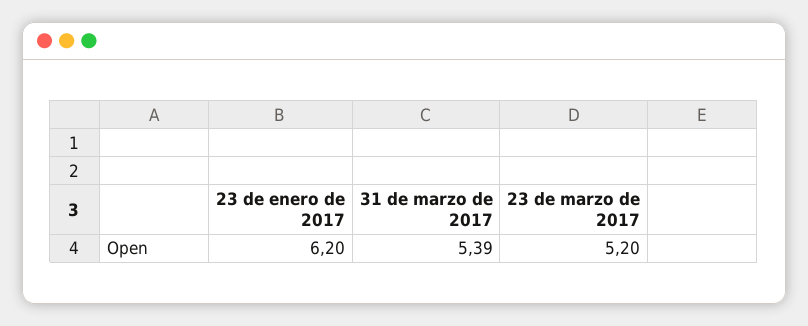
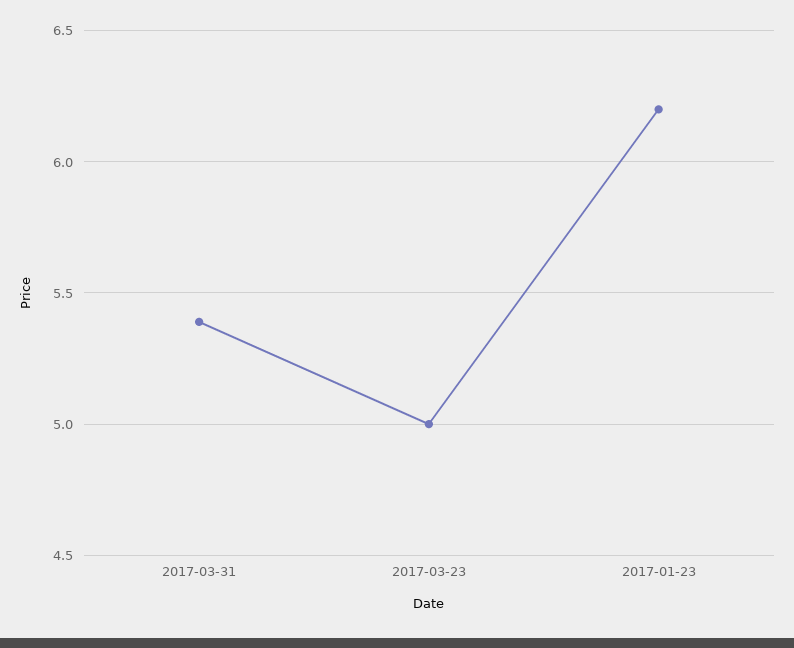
23 de marzo de 2017: 5.2 -> 5

